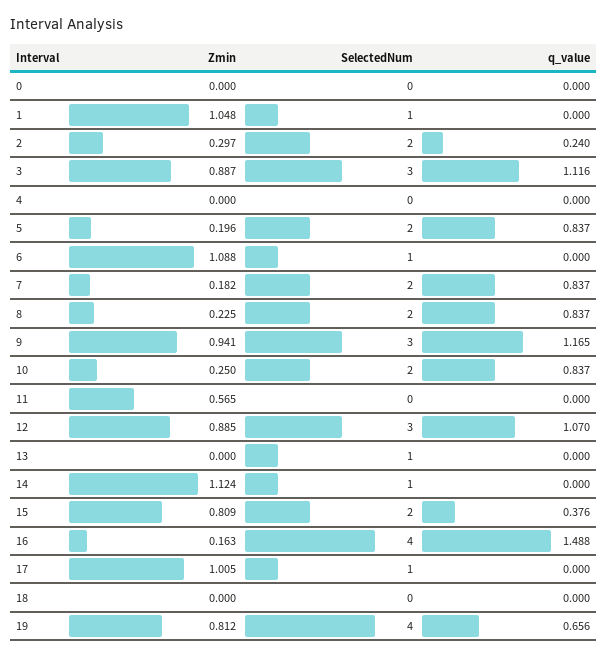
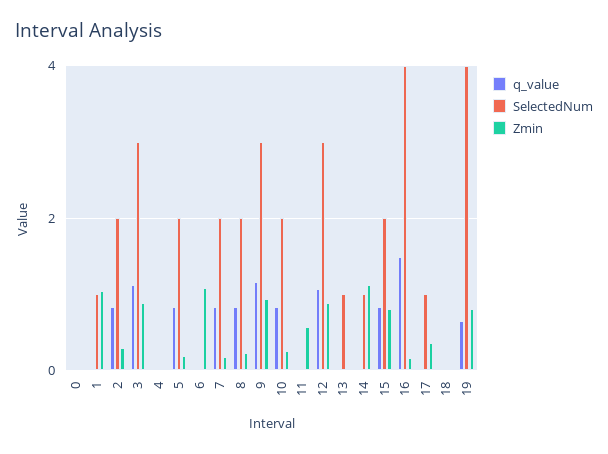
q_value, 2: 0.24 -> 0.8
SelectedNum, 6: 1 -> 0
q_value, 15: 0.376 -> 0.8
Zmin, 17: 1.005 -> 0.4

